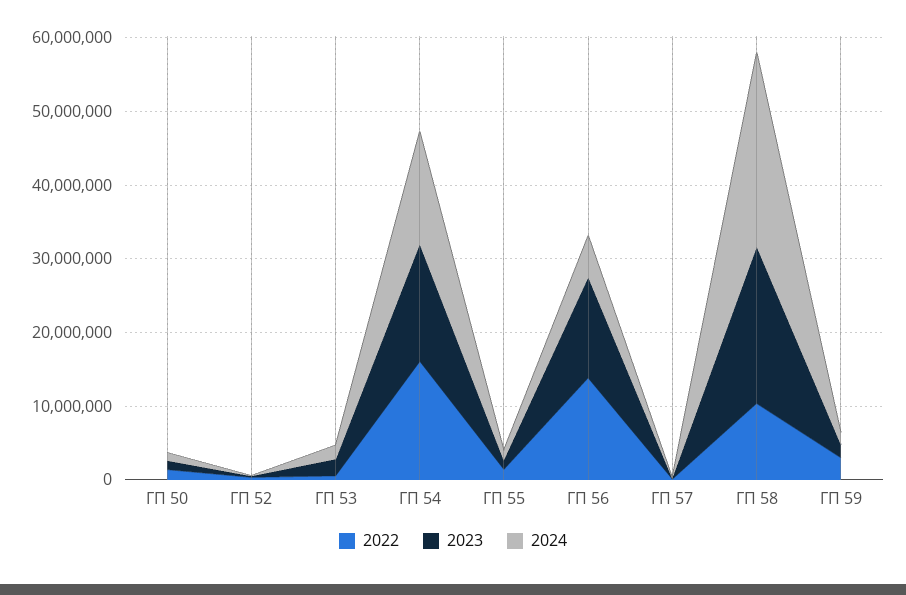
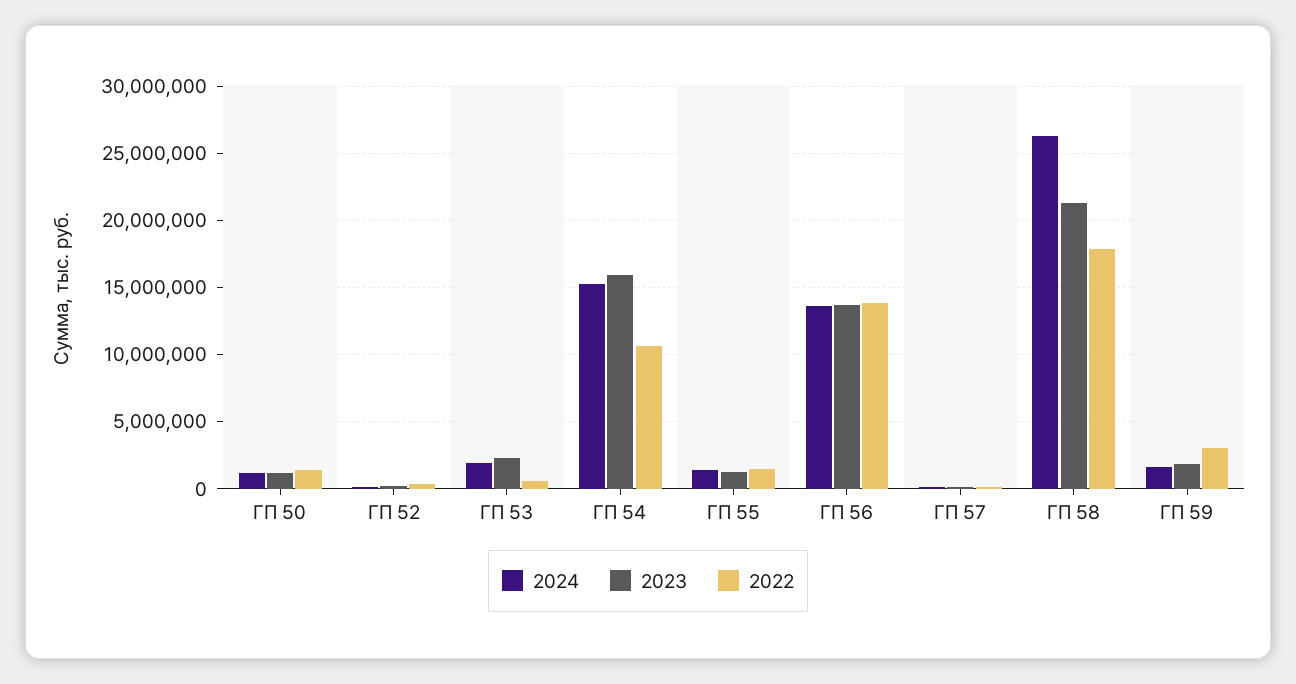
2022, ГП 54: 16000000 -> 10500000
2024, ГП 56: 6000000 -> 13500000
2022, ГП 58: 10000000 -> 18000000

